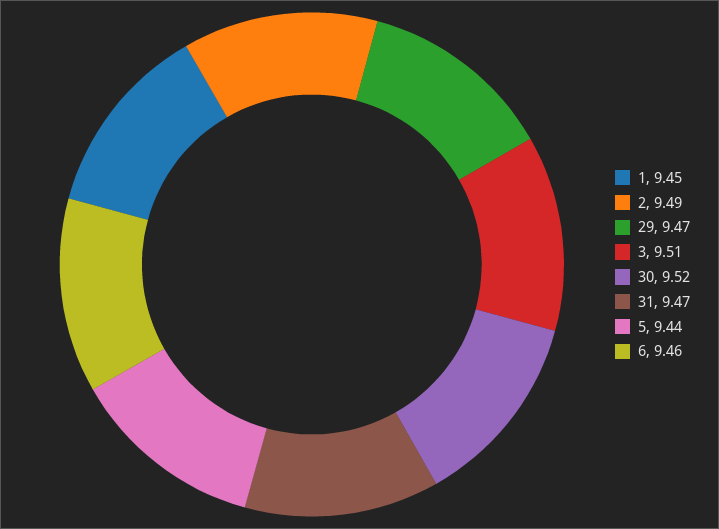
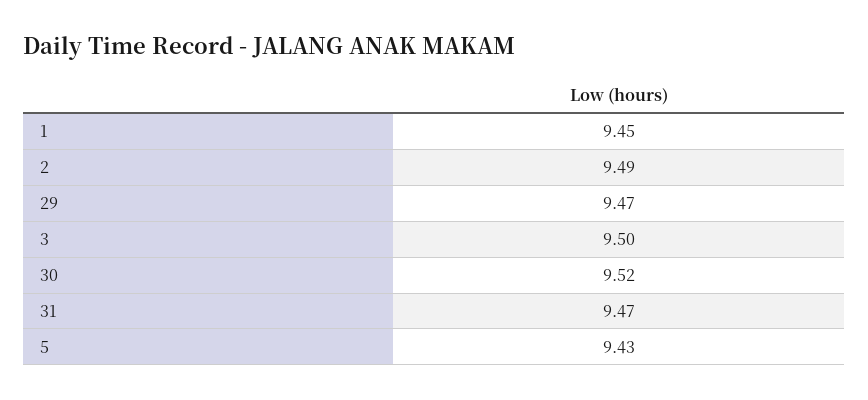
3: 9.51 -> 9.5
5: 9.44 -> 9.43
6: 9.46 -> none

